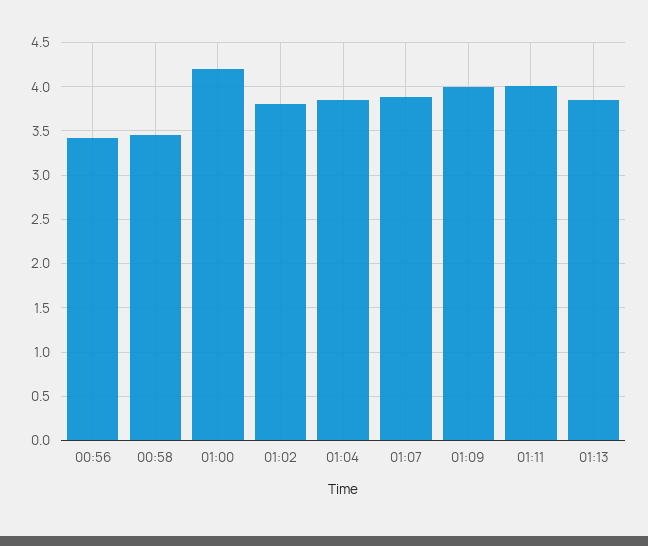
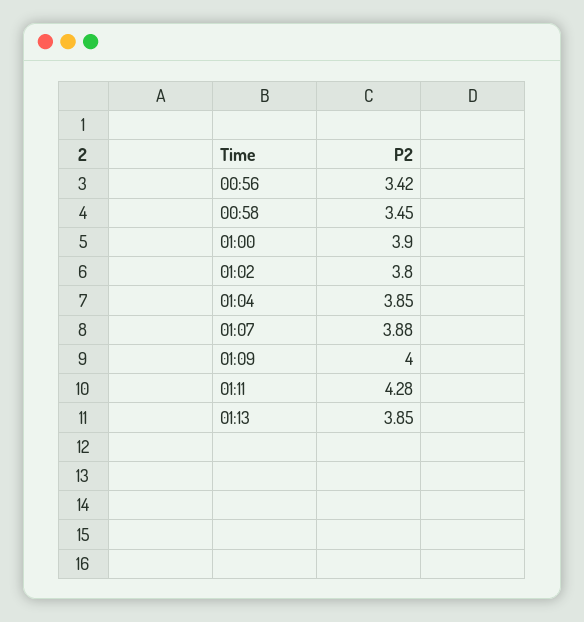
01:00: 4.2 -> 3.9
01:11: 4 -> 4.28

